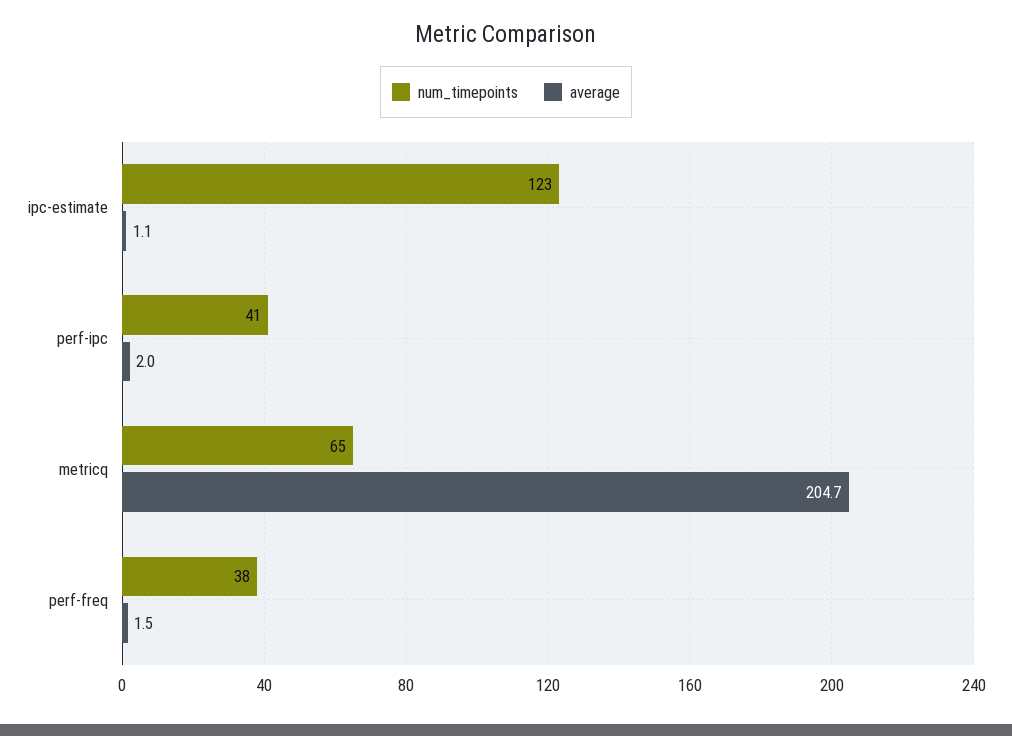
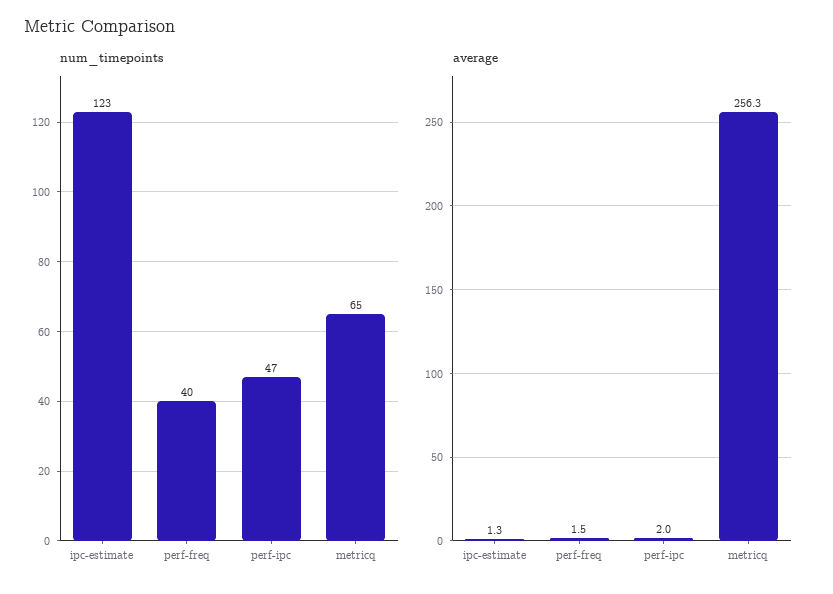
average, ipc-estimate: 1.1 -> 1.3
num_timepoints, perf-ipc: 41 -> 47
average, metricq: 204.7 -> 256.3
num_timepoints, perf-freq: 38 -> 40

